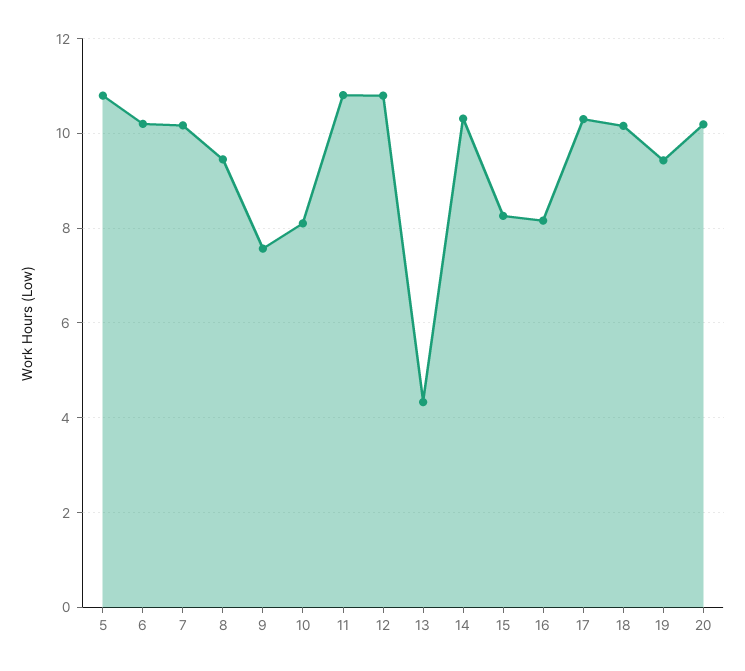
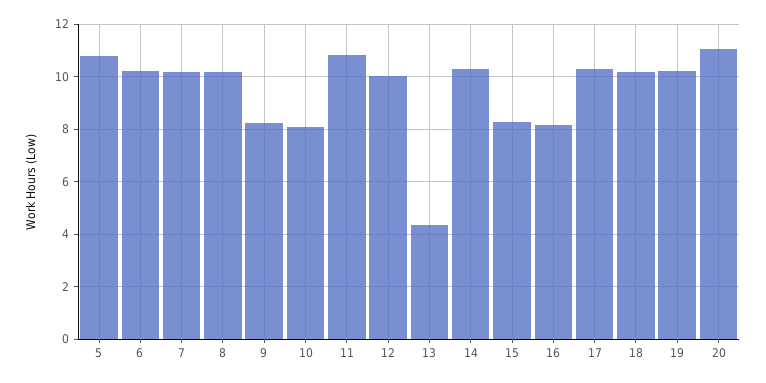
8: 9.4 -> 10.25
9: 7.6 -> 8.25
12: 10.8 -> 10
19: 9.4 -> 10.25
20: 10.2 -> 11

